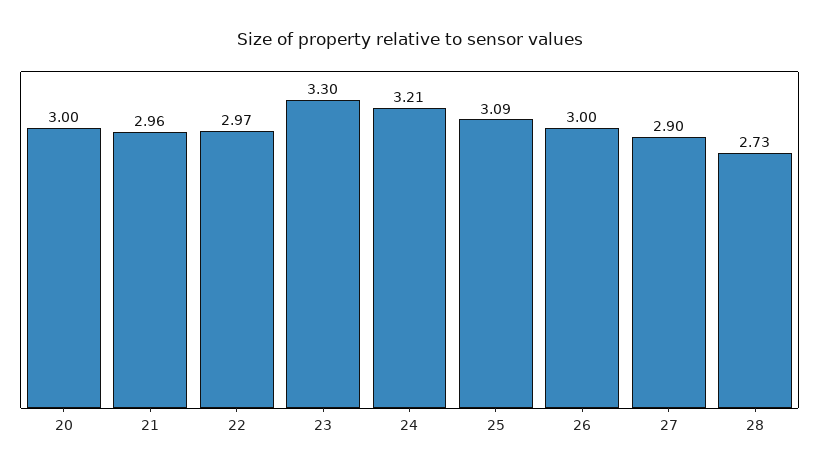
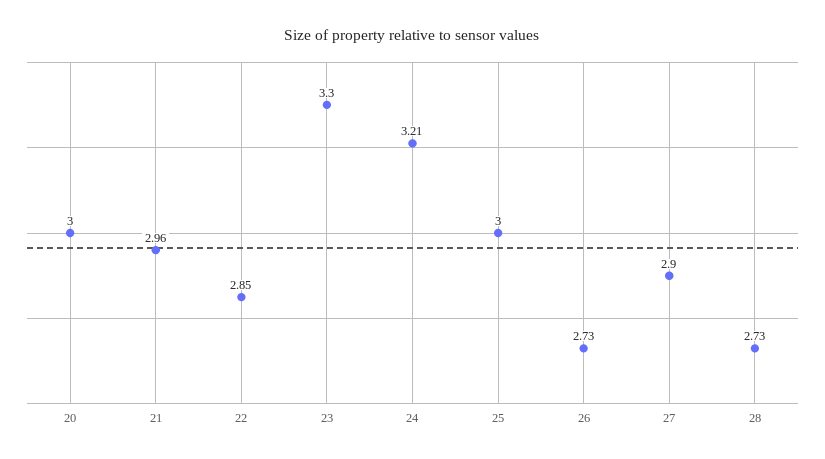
22: 2.97 -> 2.85
25: 3.09 -> 3
26: 3 -> 2.73

